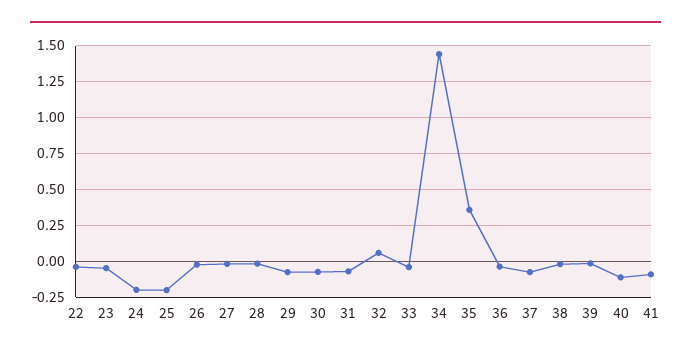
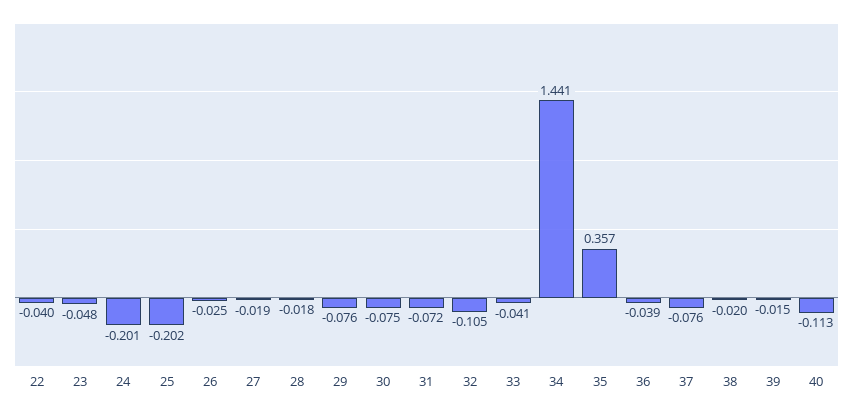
32: 0.05 -> -0.105
41: -0.1 -> none

